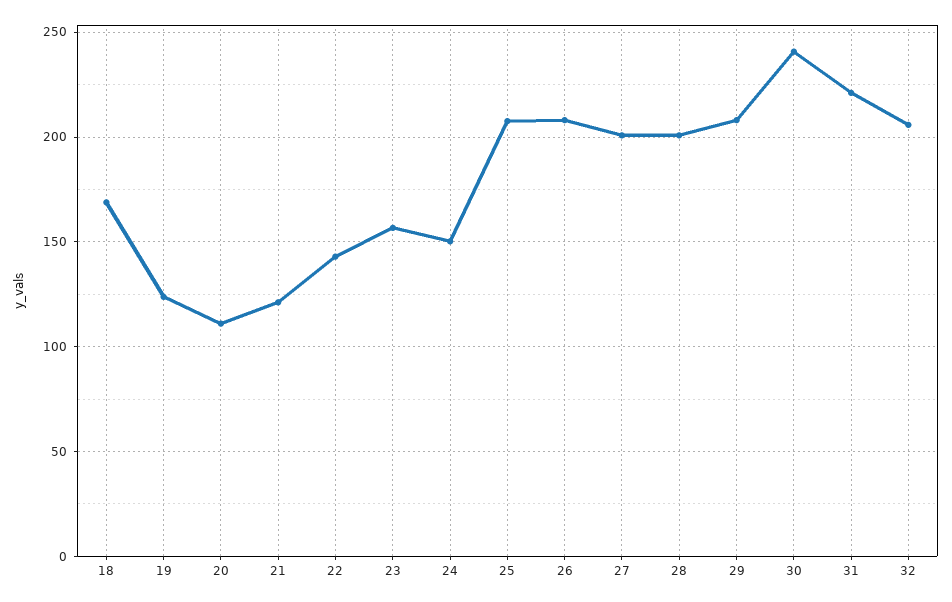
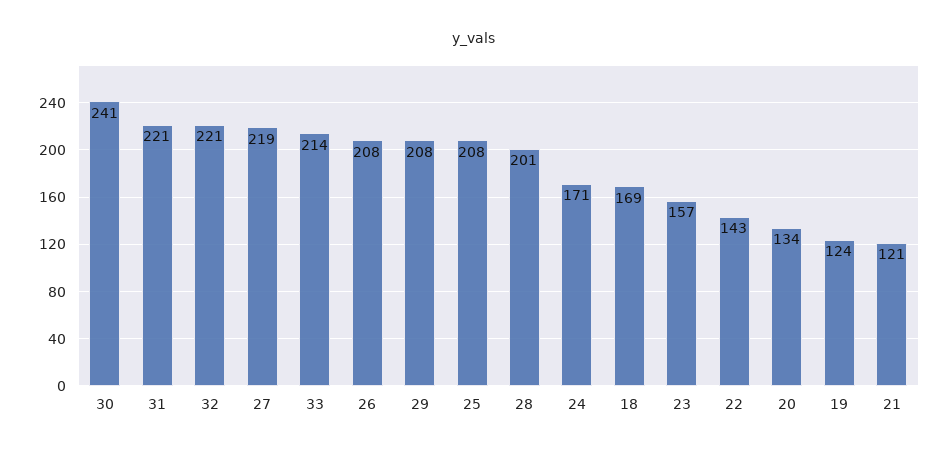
20: 110 -> 134
24: 150 -> 171
27: 200 -> 219
32: 205 -> 221
33: none -> 214

